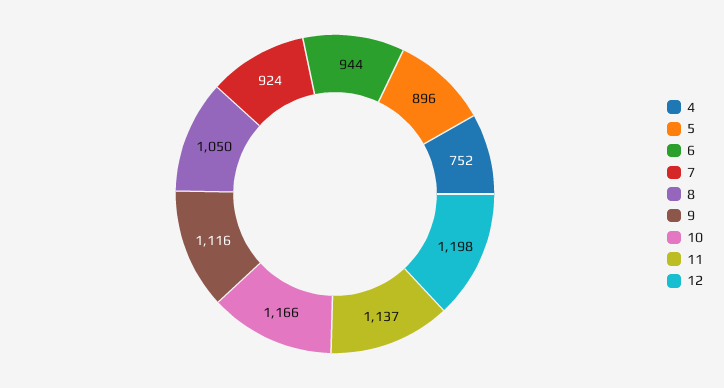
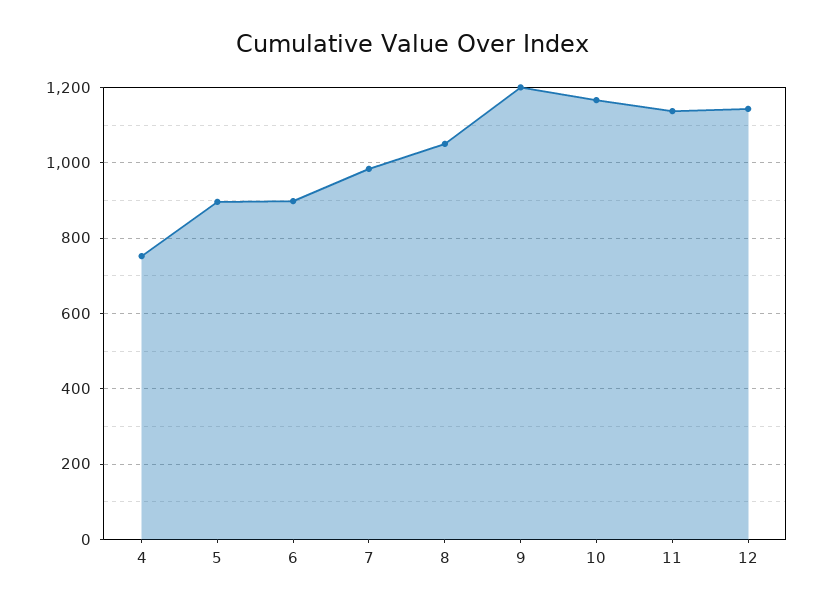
6: 944 -> 900
7: 924 -> 980
9: 1116 -> 1200
12: 1198 -> 1140

